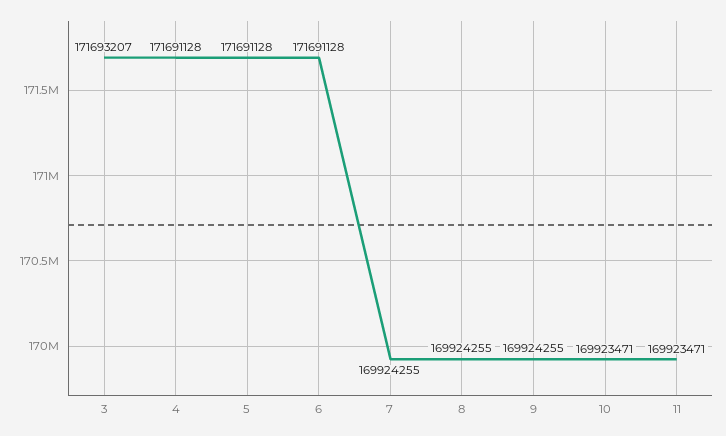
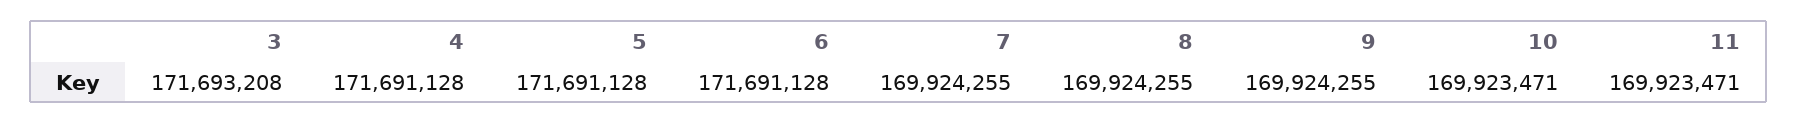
3: 171693207 -> 171693208

